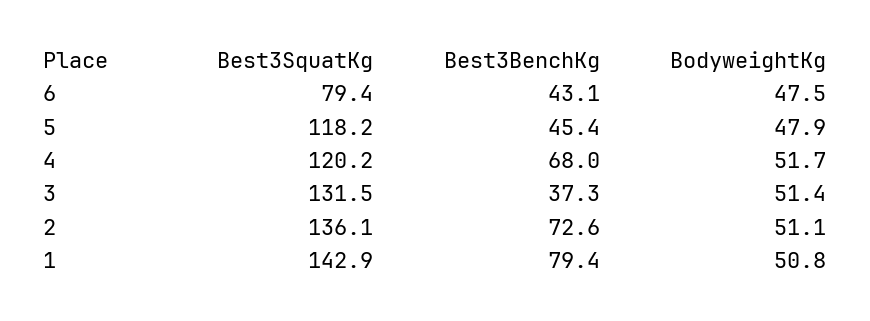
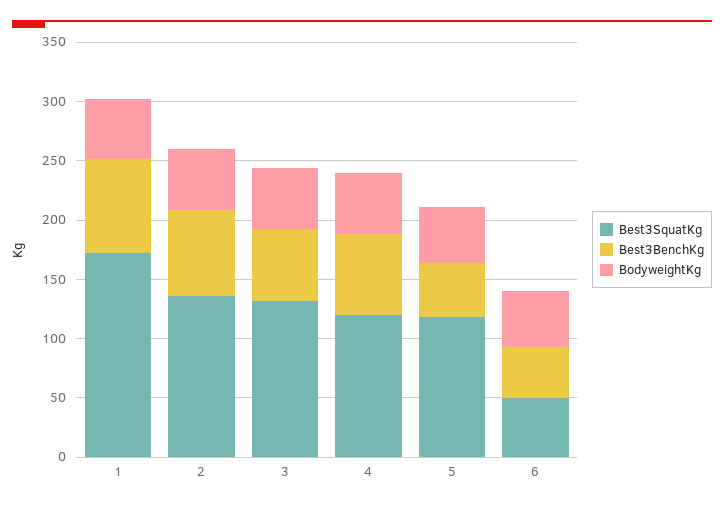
Best3SquatKg, 6: 79.4 -> 50
Best3BenchKg, 3: 37.3 -> 60
Best3SquatKg, 1: 142.9 -> 170

